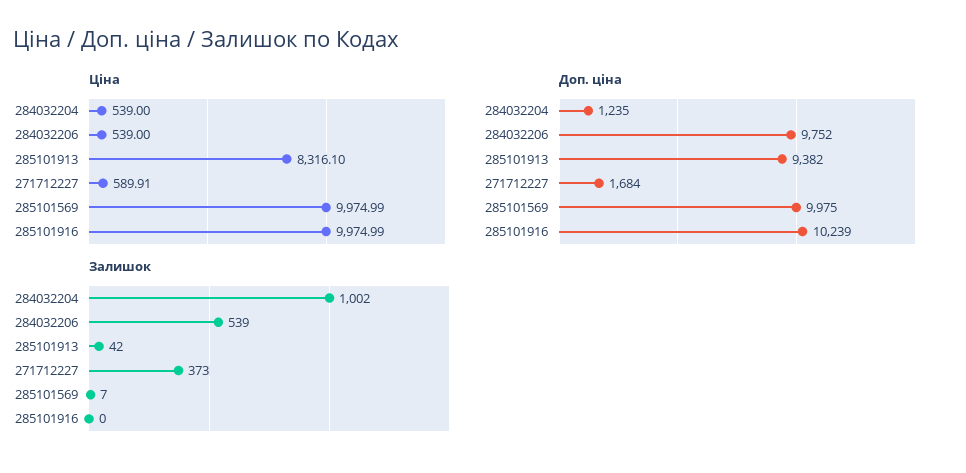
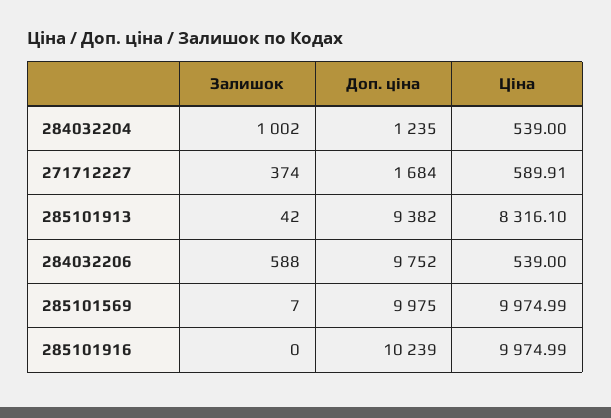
Залишок, 284032206: 539 -> 588
Залишок, 271712227: 373 -> 374

